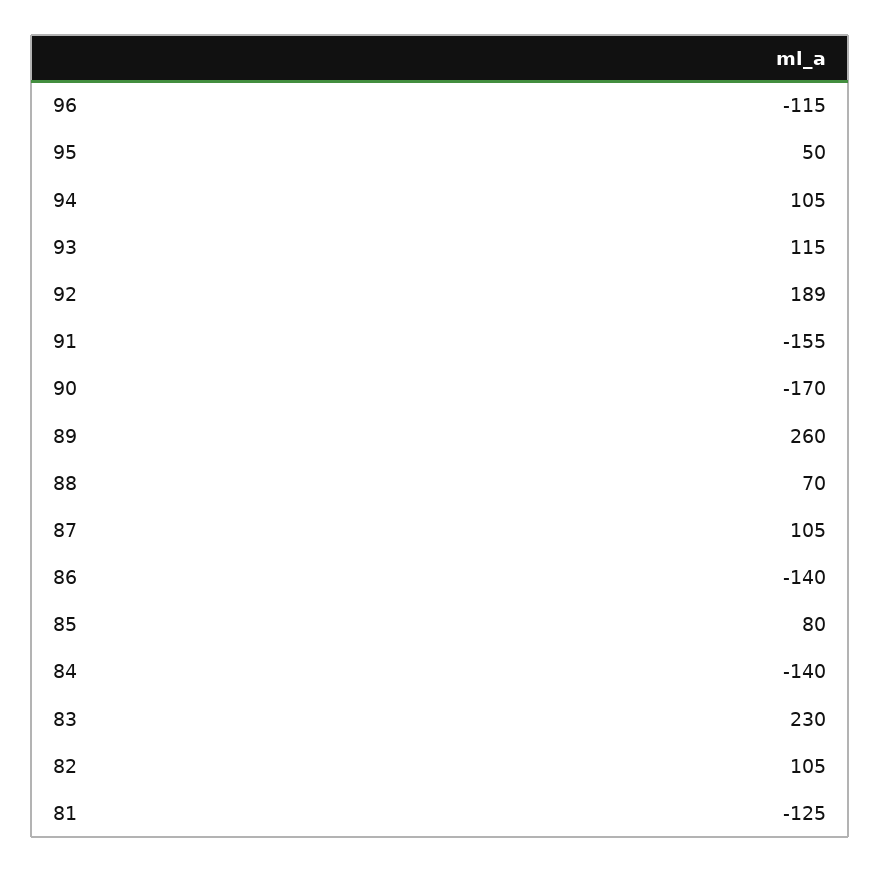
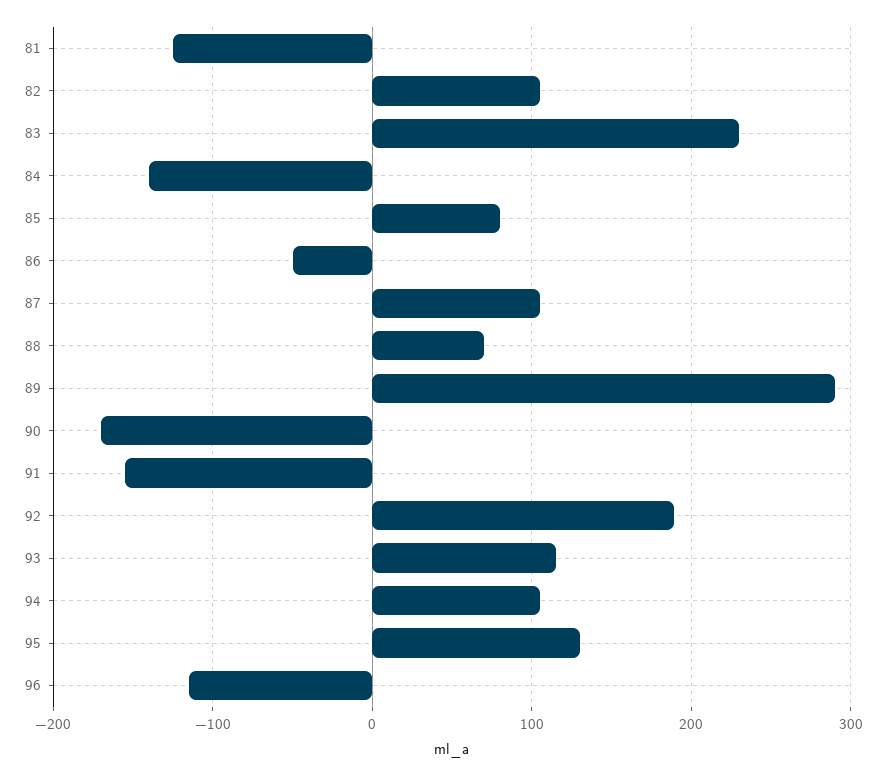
95: 50 -> 130
89: 260 -> 290
86: -140 -> -50

